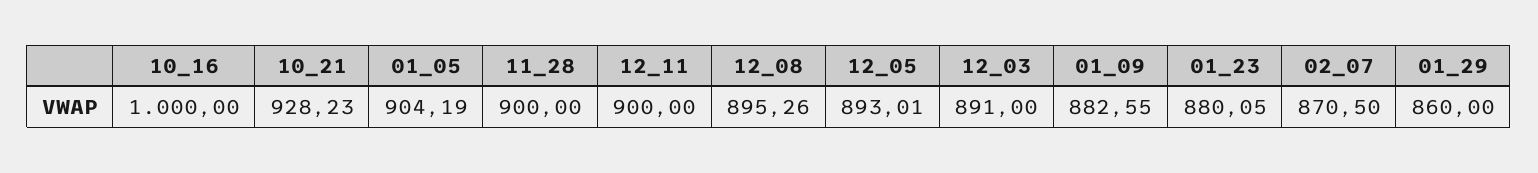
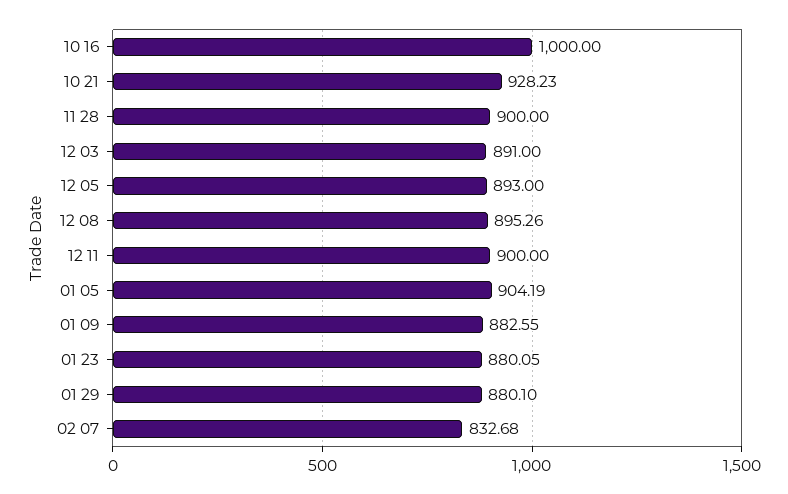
12_05: 893.01 -> 893
02_07: 870.5 -> 832.68
01_29: 860 -> 880.1

